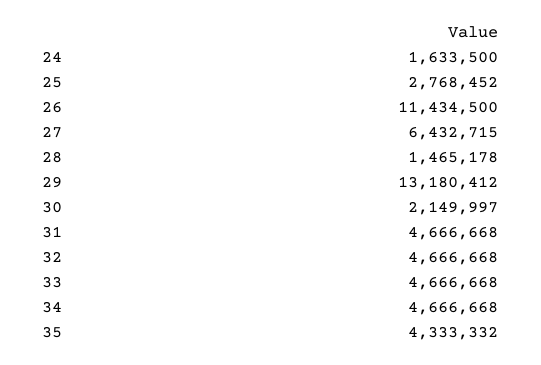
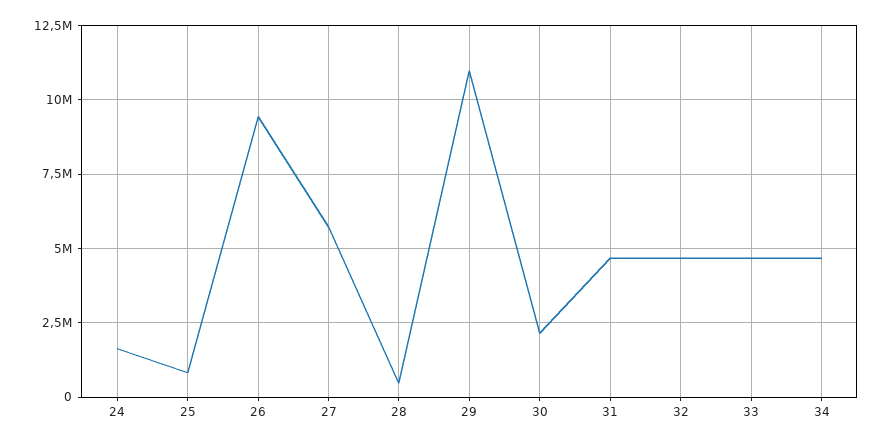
25: 2768452 -> 750000
26: 11434500 -> 9500000
27: 6432715 -> 5750000
28: 1465178 -> 500000
29: 13180412 -> 11000000
35: 4333332 -> none

